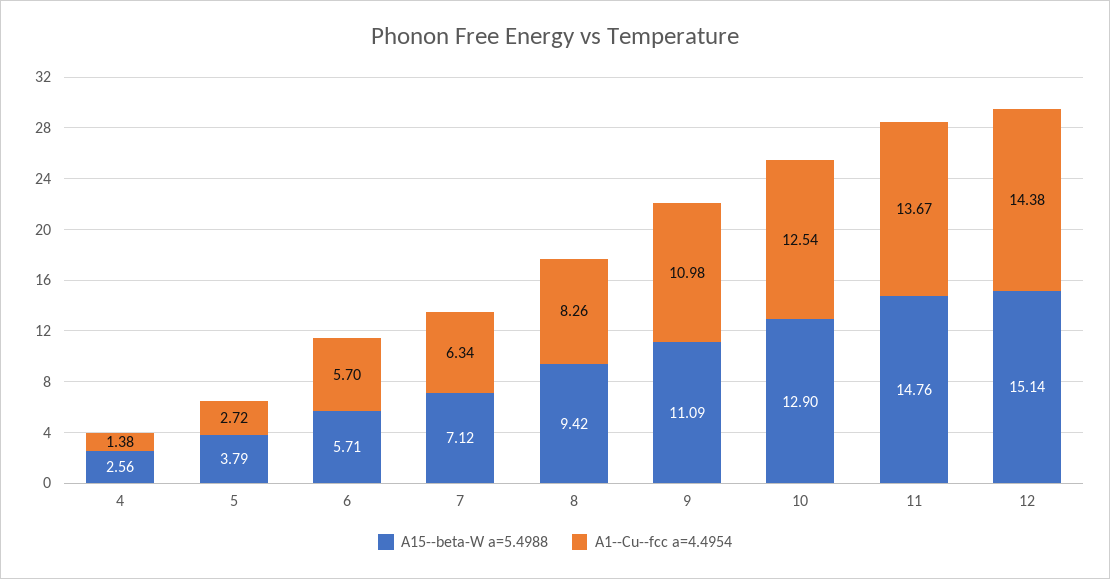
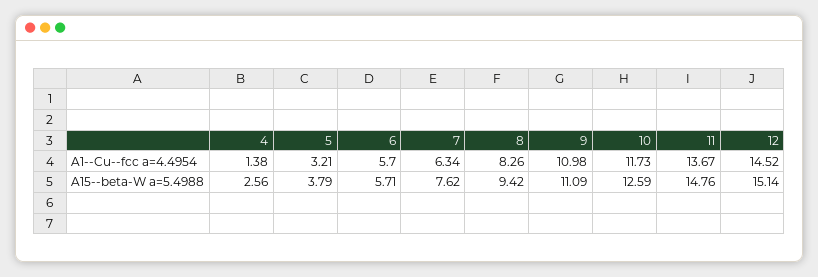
A1--Cu--fcc a=4.4954, 5: 2.72 -> 3.21
A15--beta-W a=5.4988, 7: 7.12 -> 7.62
A15--beta-W a=5.4988, 10: 12.9 -> 12.59
A1--Cu--fcc a=4.4954, 10: 12.54 -> 11.73
A1--Cu--fcc a=4.4954, 12: 14.38 -> 14.52

